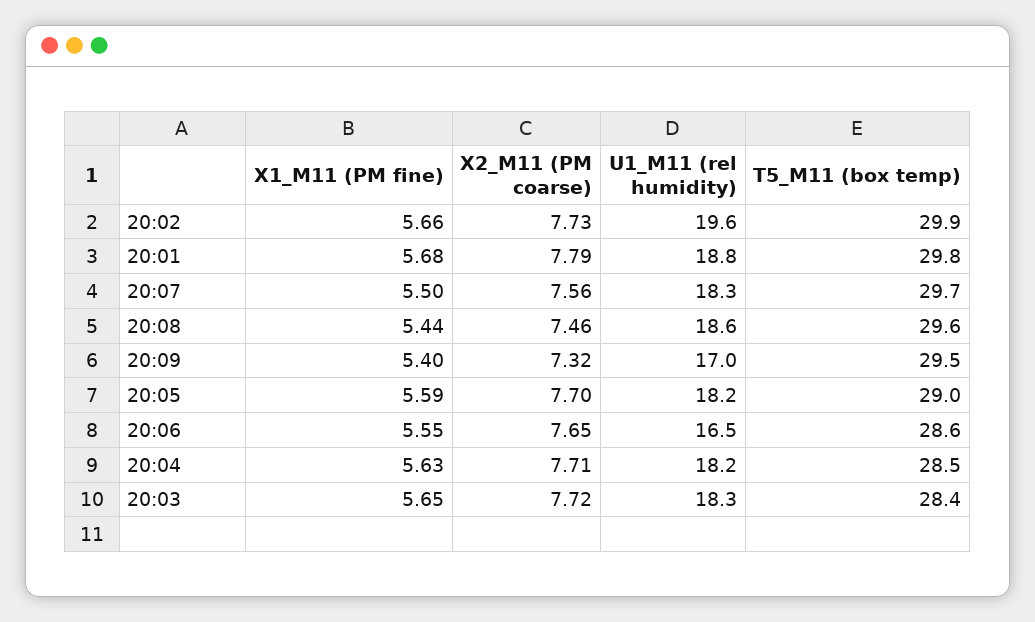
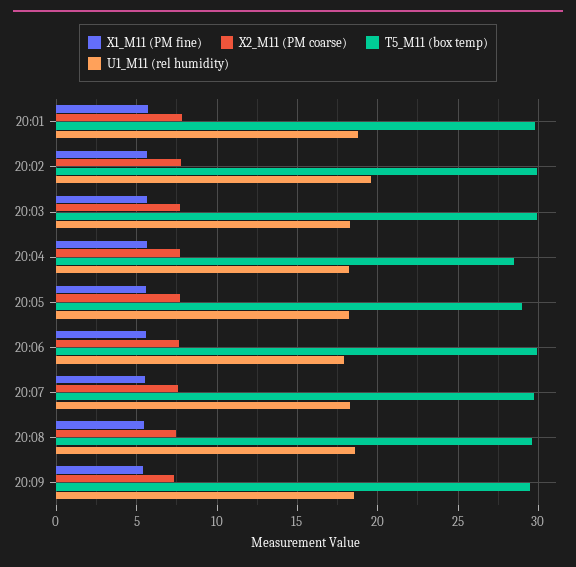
U1_M11 (rel humidity), 20:09: 17 -> 18.5
U1_M11 (rel humidity), 20:06: 16.5 -> 18
T5_M11 (box temp), 20:06: 28.6 -> 30
T5_M11 (box temp), 20:03: 28.4 -> 30

